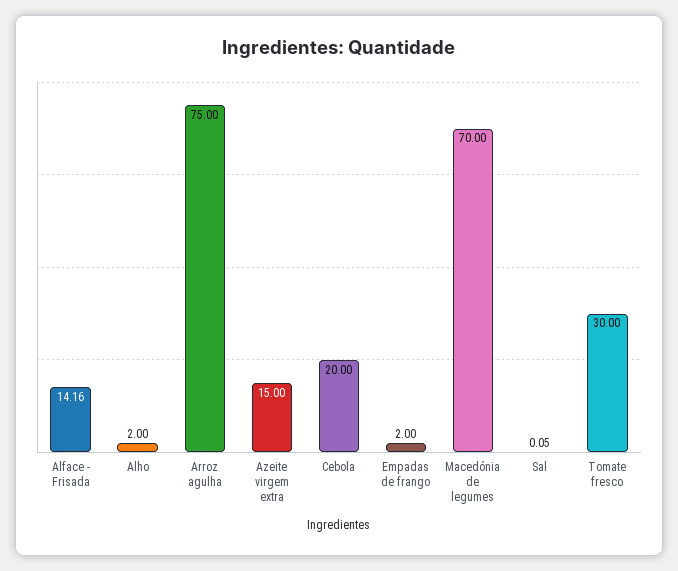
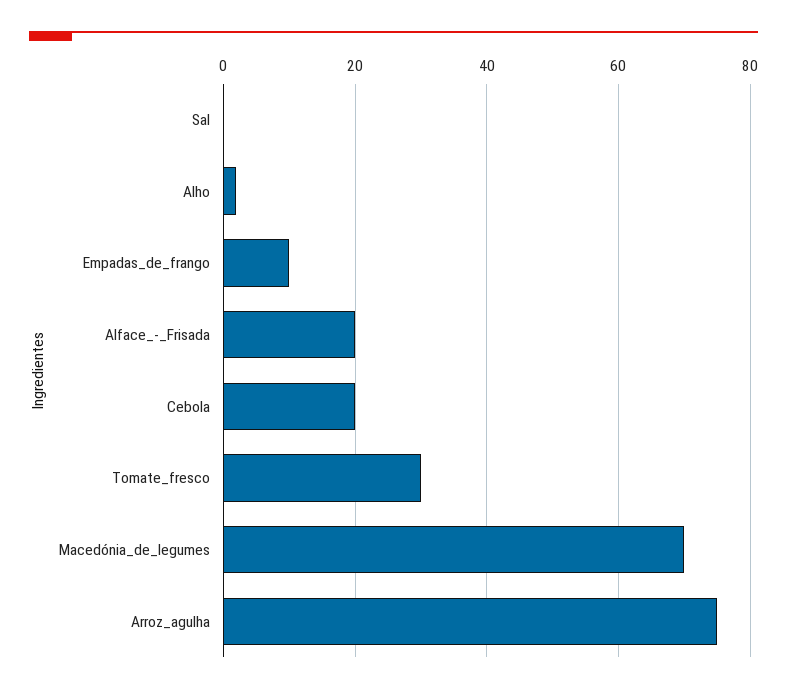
Alface - Frisada: 14.16 -> 20
Azeite virgem extra: 15 -> none
Empadas de frango: 2 -> 10

